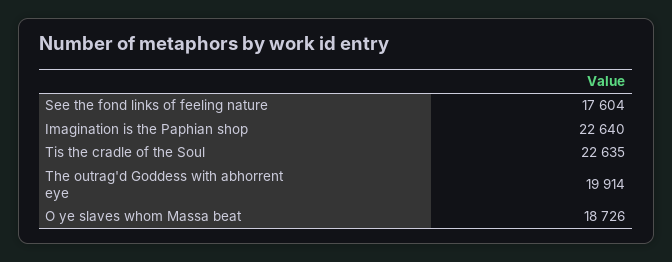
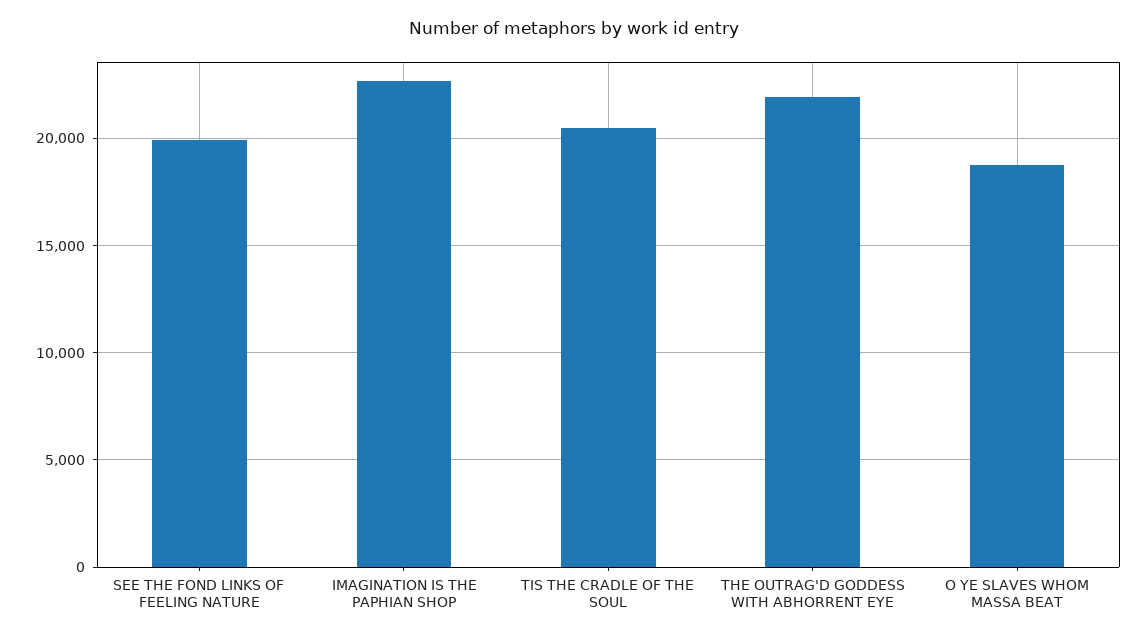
See the fond links of feeling nature: 17604 -> 20000
Tis the cradle of the Soul: 22635 -> 20500
The outrag'd Goddess with abhorrent eye: 19914 -> 22000

